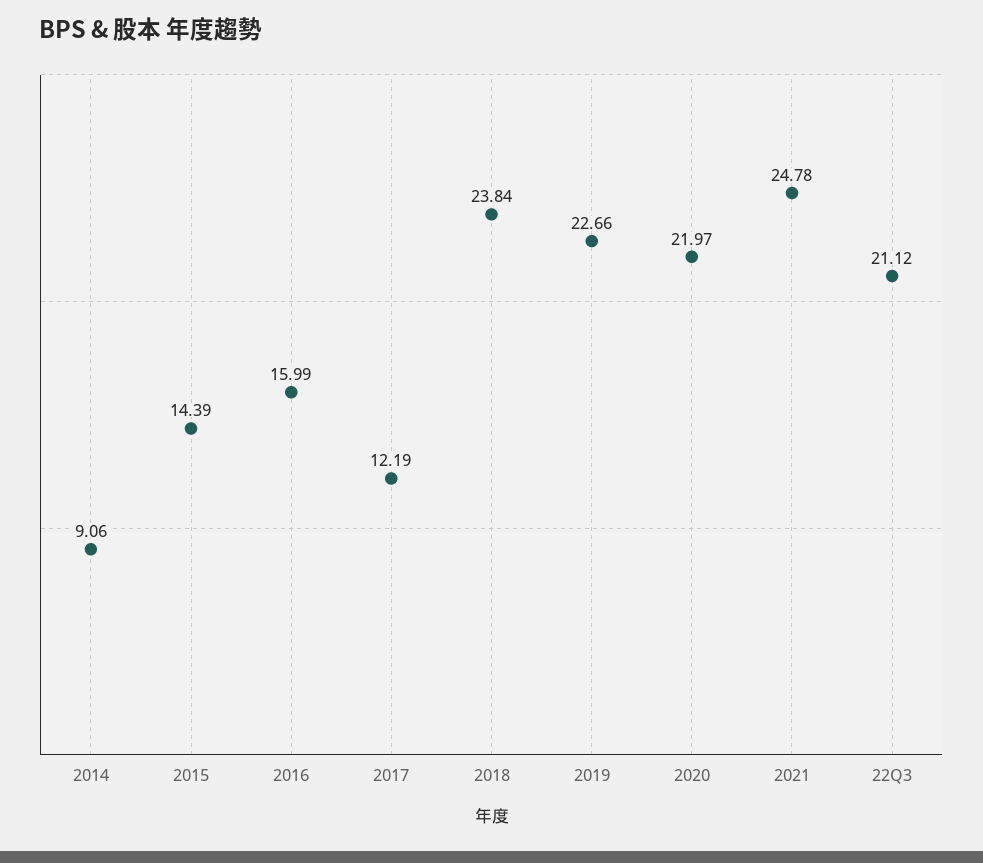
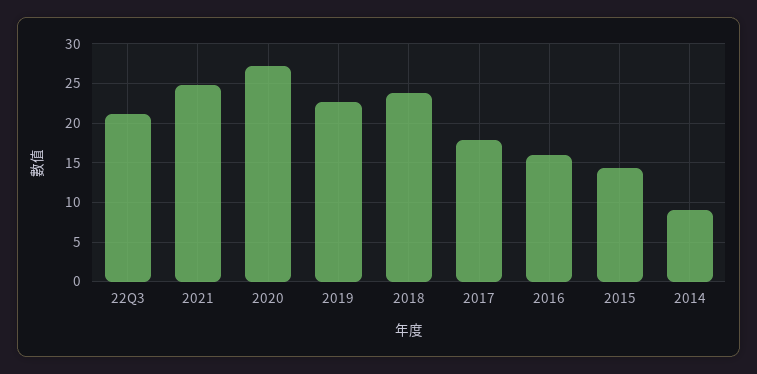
2017: 12.19 -> 18
2020: 21.97 -> 27

